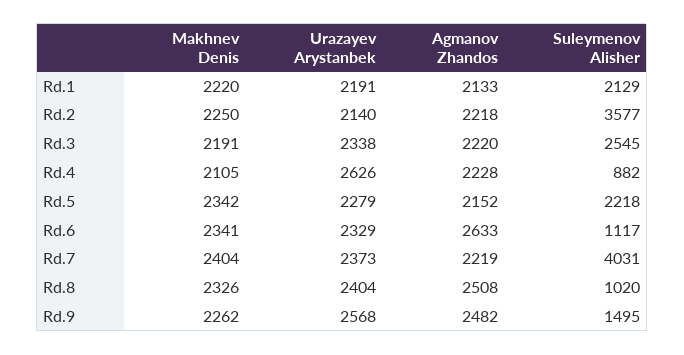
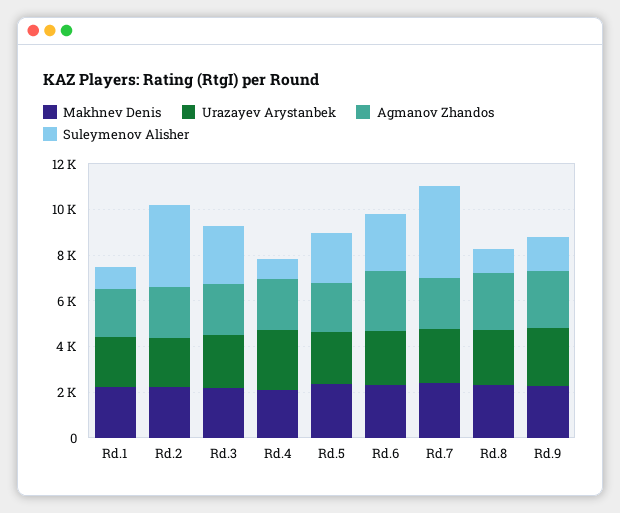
Suleymenov Alisher, Rd.1: 2129 -> 1000
Suleymenov Alisher, Rd.6: 1117 -> 2500

